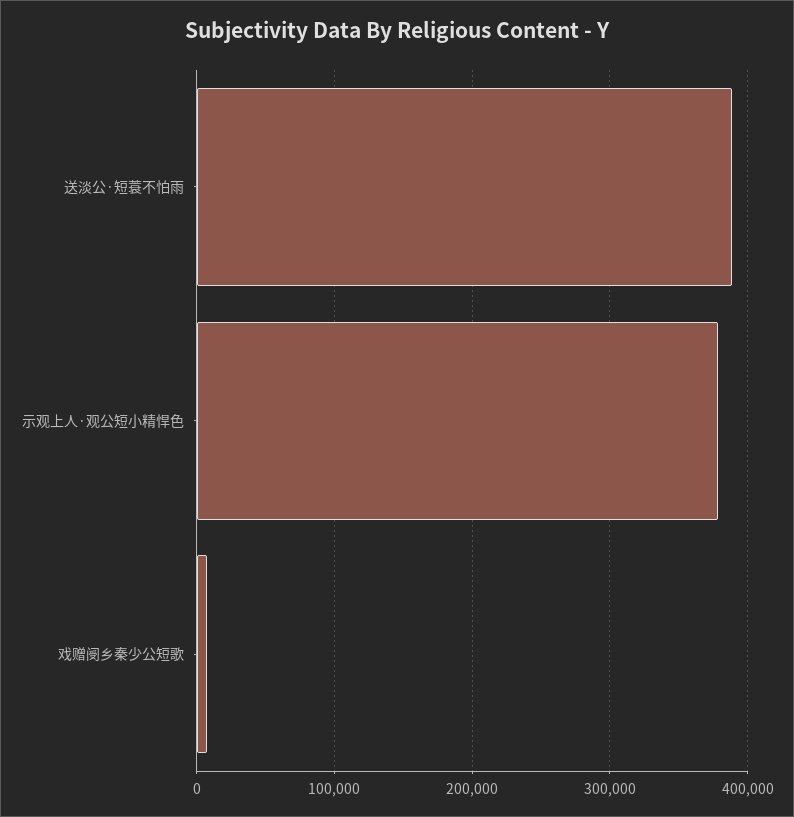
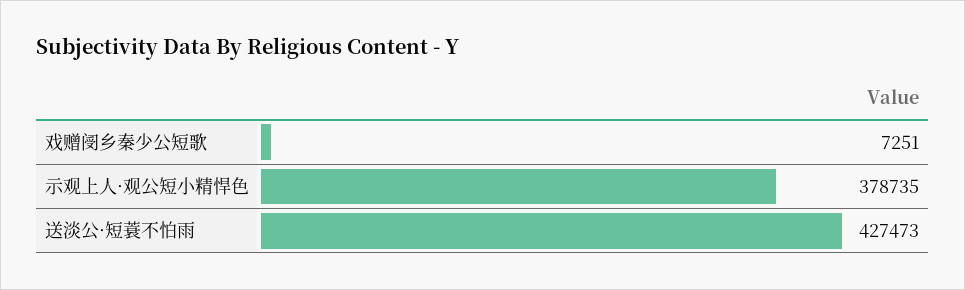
送淡公·短蓑不怕雨: 390000 -> 427473

